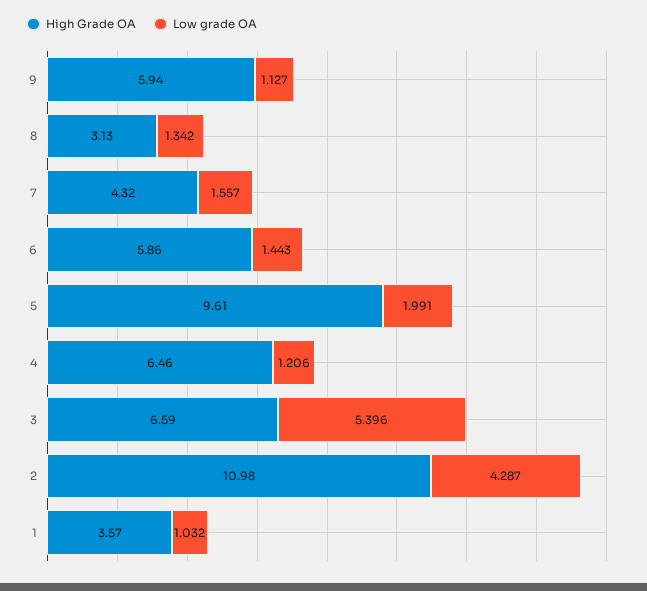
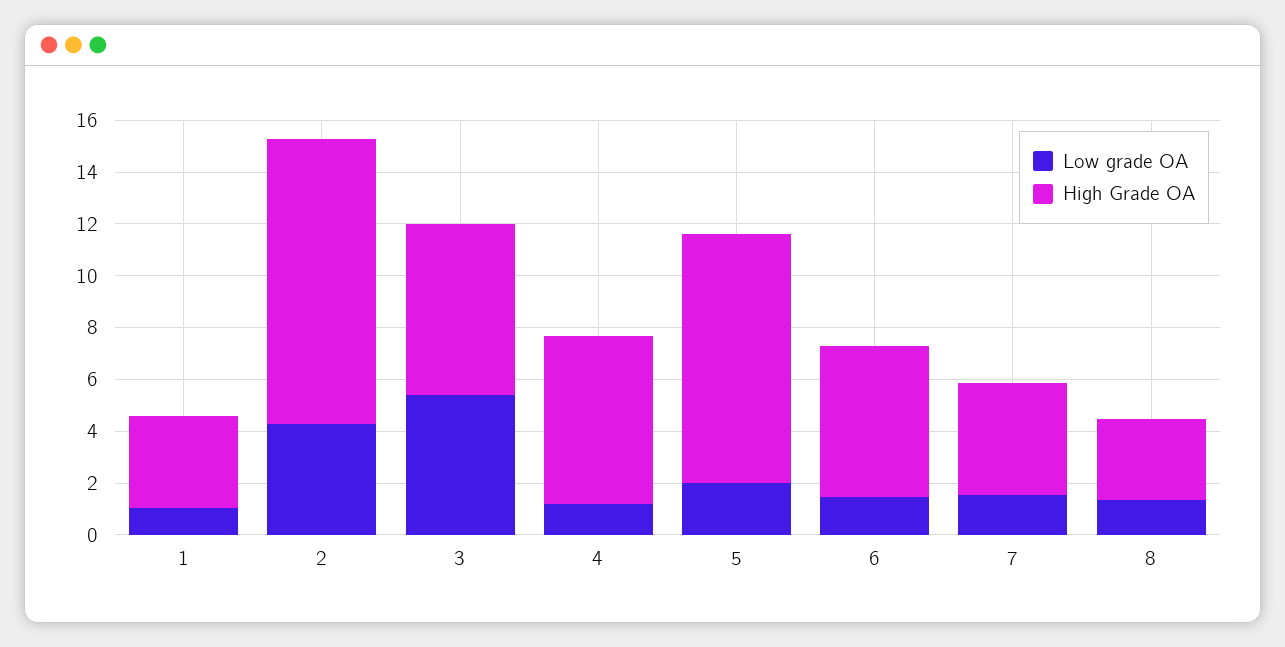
High Grade OA, 9: 5.94 -> none
Low grade OA, 9: 1.127 -> none

